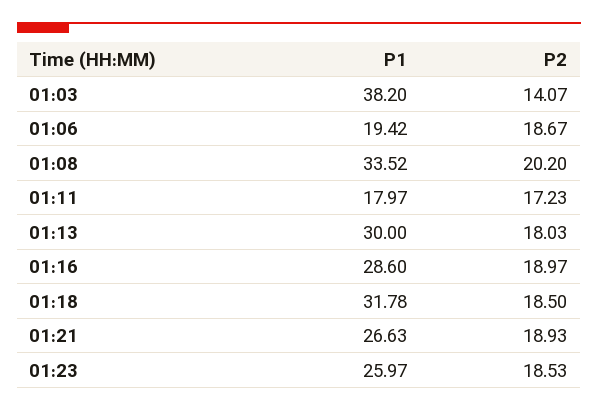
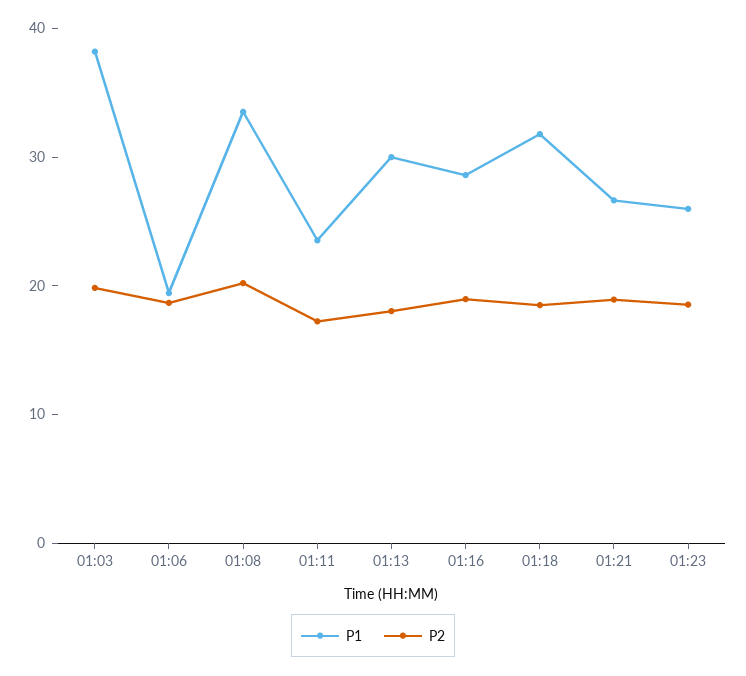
P2, 01:03: 14.07 -> 20
P1, 01:11: 17.97 -> 24

